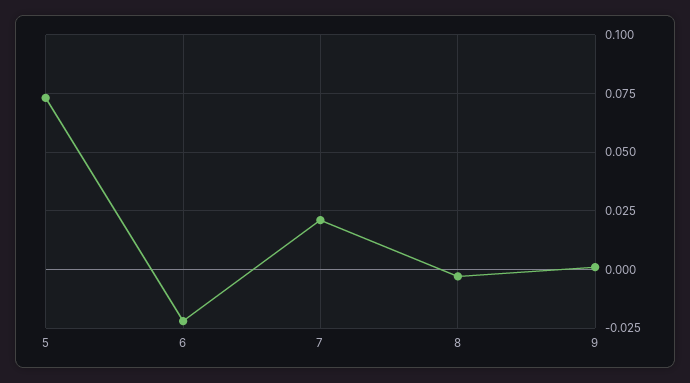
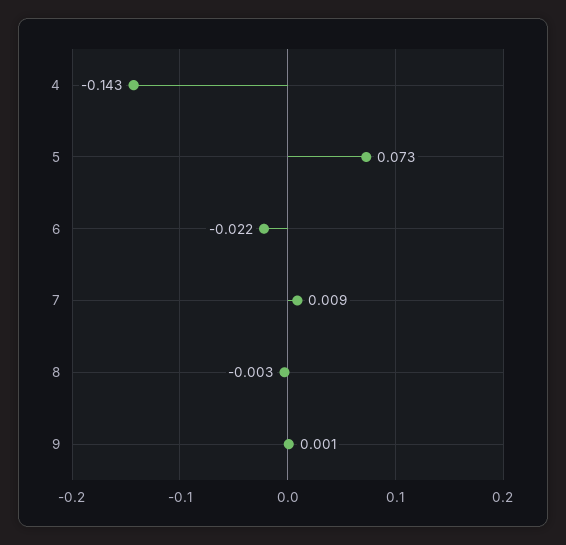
7: 0.02 -> 0.009
4: none -> -0.143

